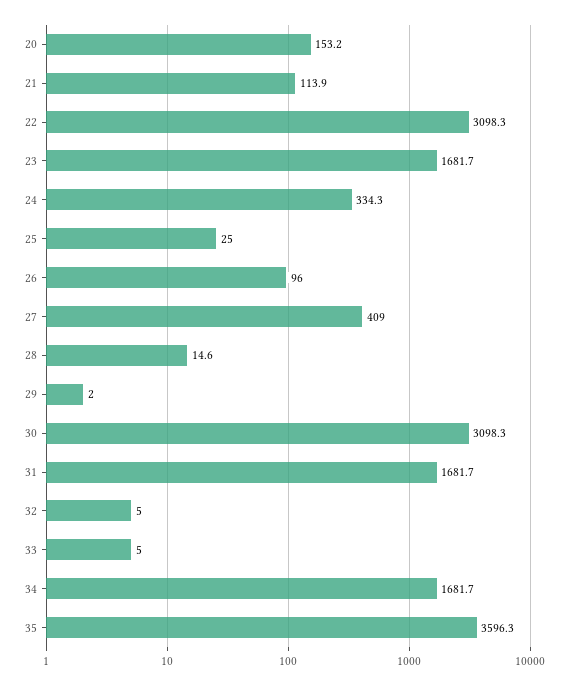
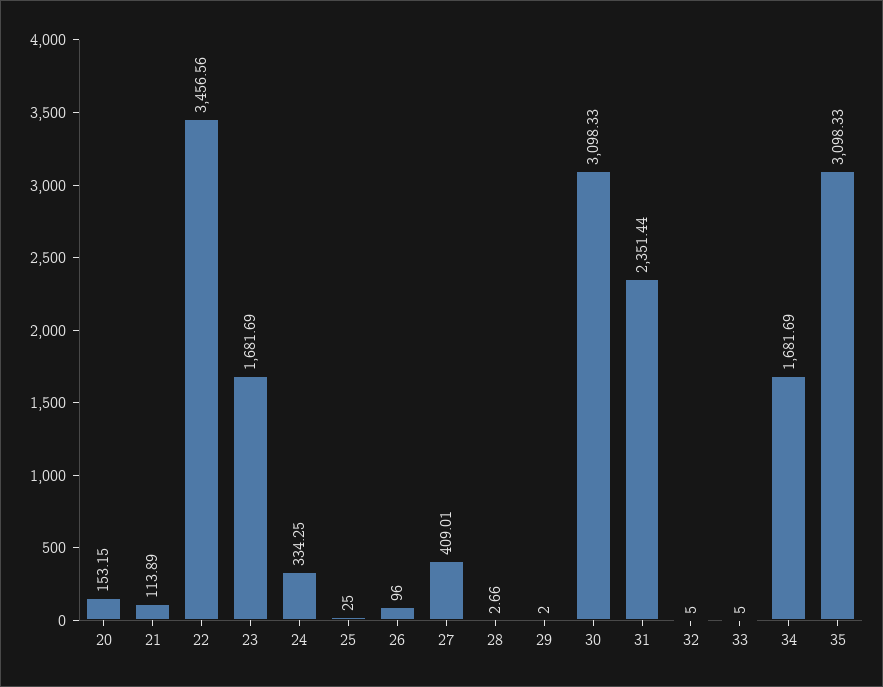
22: 3098.3 -> 3456.56
28: 14.6 -> 2.66
31: 1681.7 -> 2351.44
35: 3596.3 -> 3098.33

